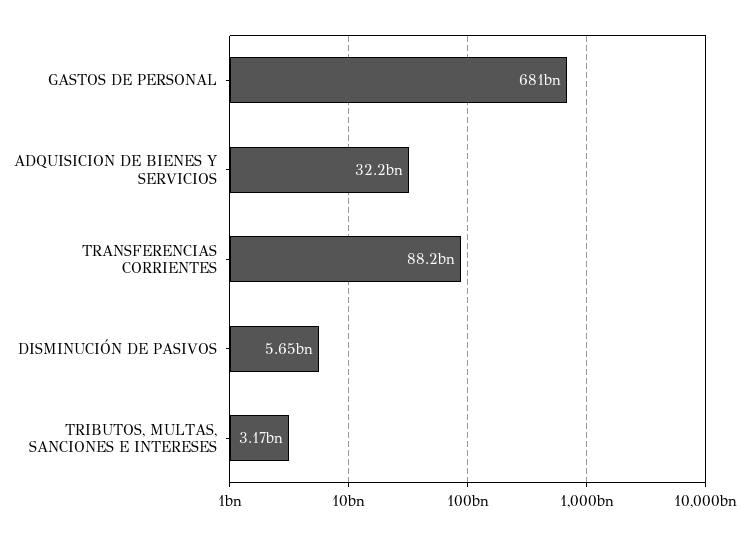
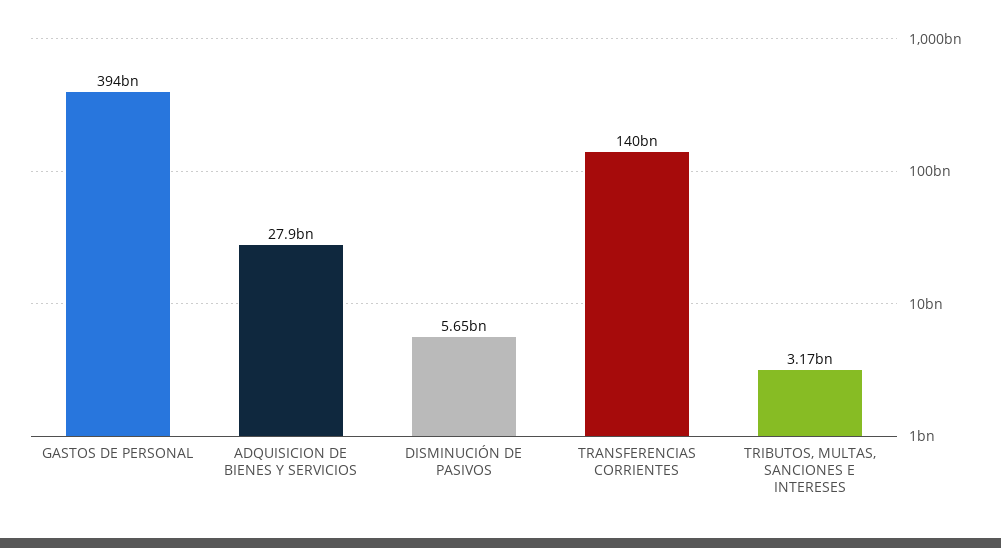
GASTOS DE PERSONAL: 681000000000 -> 394000000000
ADQUISICION DE BIENES Y SERVICIOS: 32200000000 -> 27900000000
TRANSFERENCIAS CORRIENTES: 88200000000 -> 140000000000

